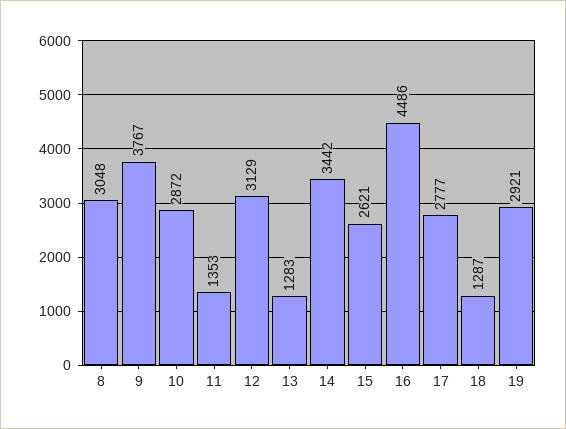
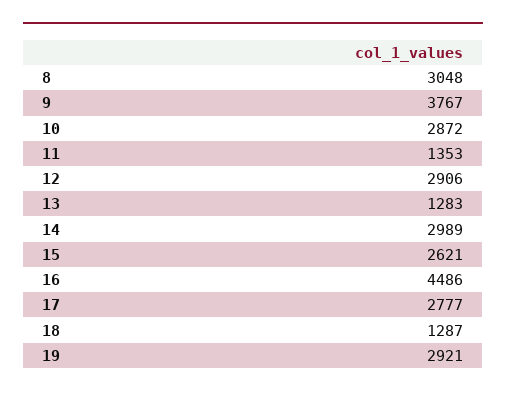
12: 3129 -> 2906
14: 3442 -> 2989

